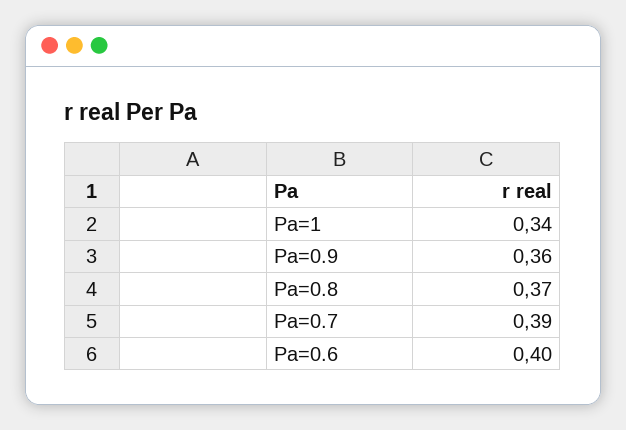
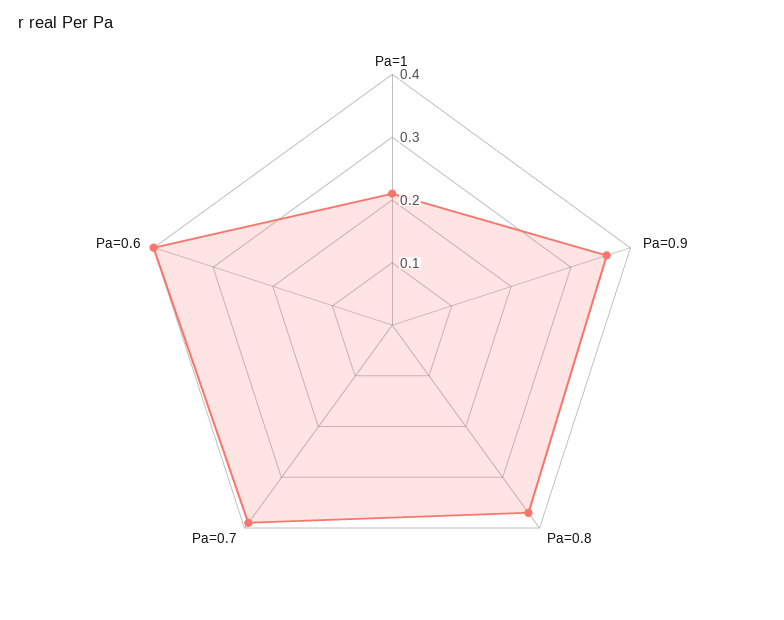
Pa=1: 0.34 -> 0.2

